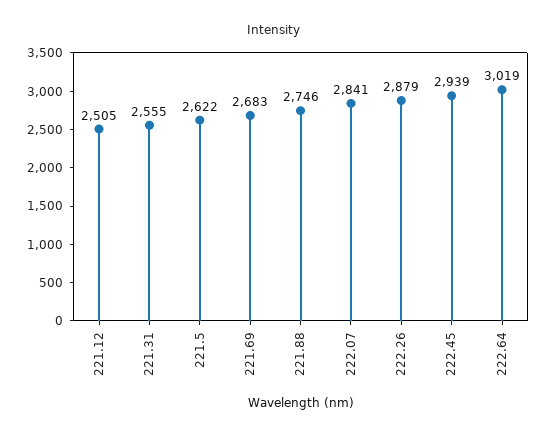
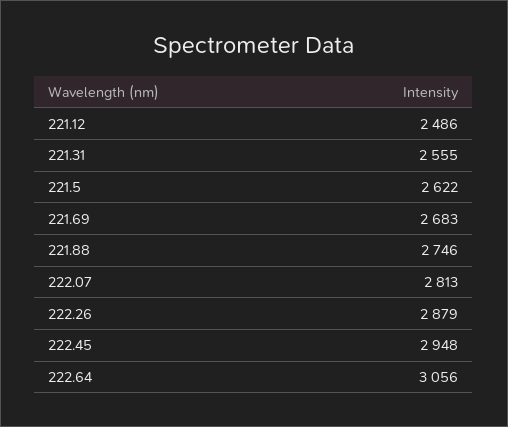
221.12: 2505 -> 2486
222.07: 2841 -> 2813
222.45: 2939 -> 2948
222.64: 3019 -> 3056

